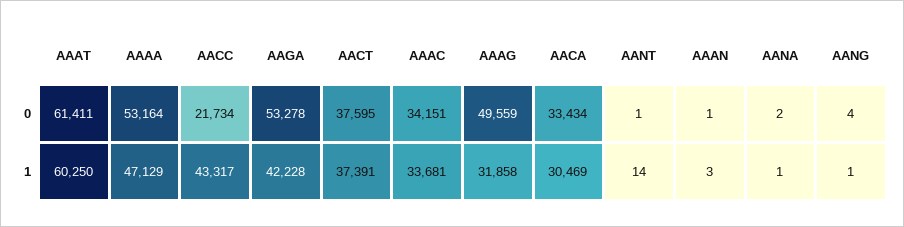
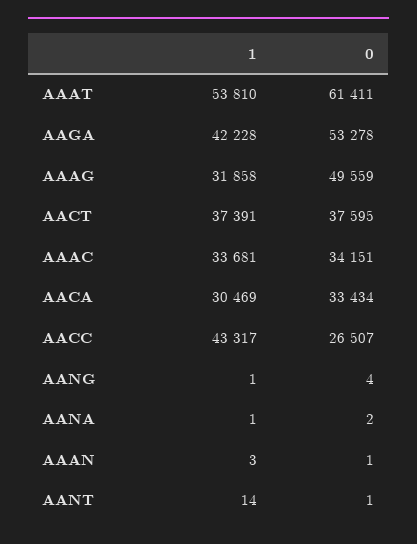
AAAA, 0: 53164 -> none
AACC, 0: 21734 -> 26507
AAAT, 1: 60250 -> 53810
AAAA, 1: 47129 -> none

